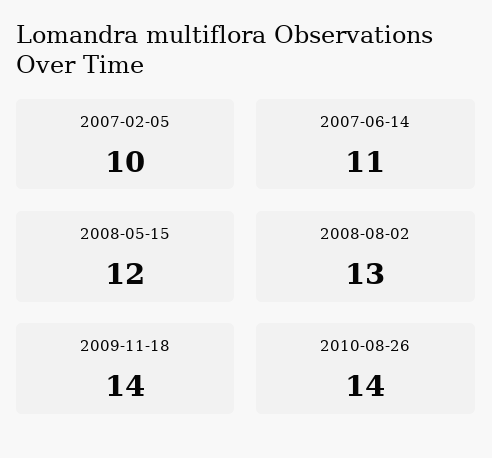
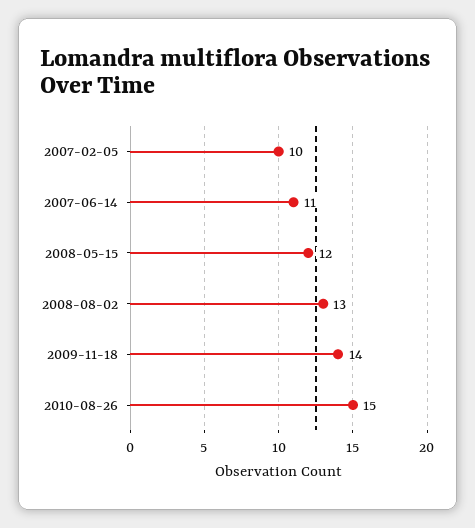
2010-08-26: 14 -> 15

